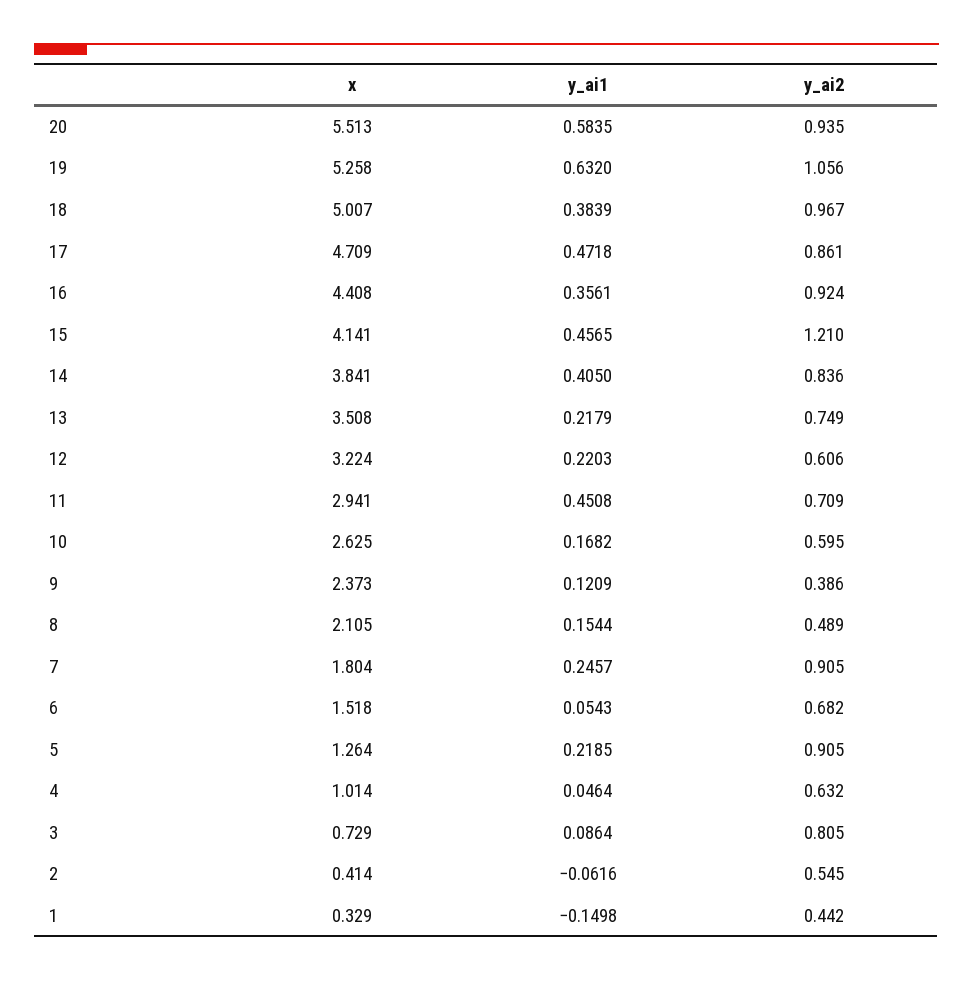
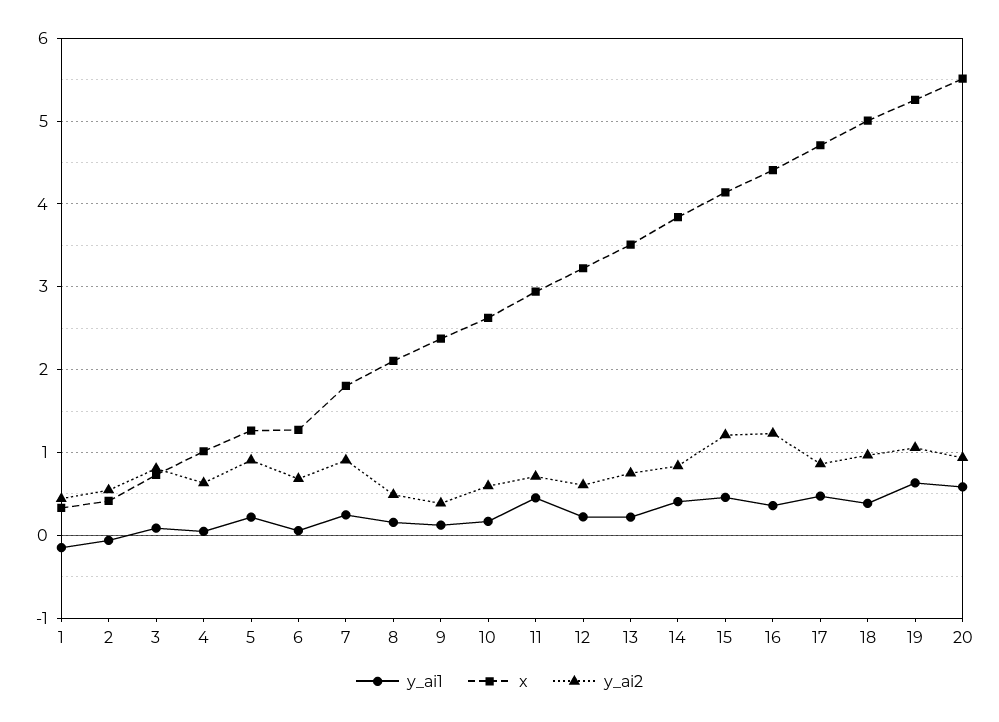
y_ai2, 16: 0.924 -> 1.2
x, 6: 1.518 -> 1.3

